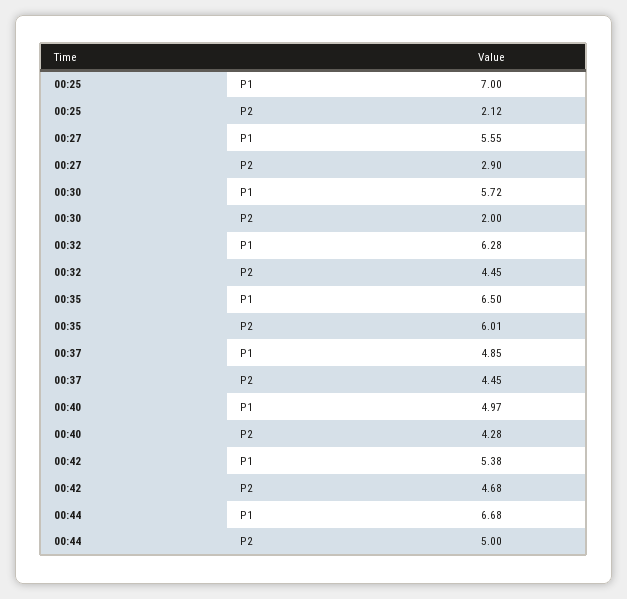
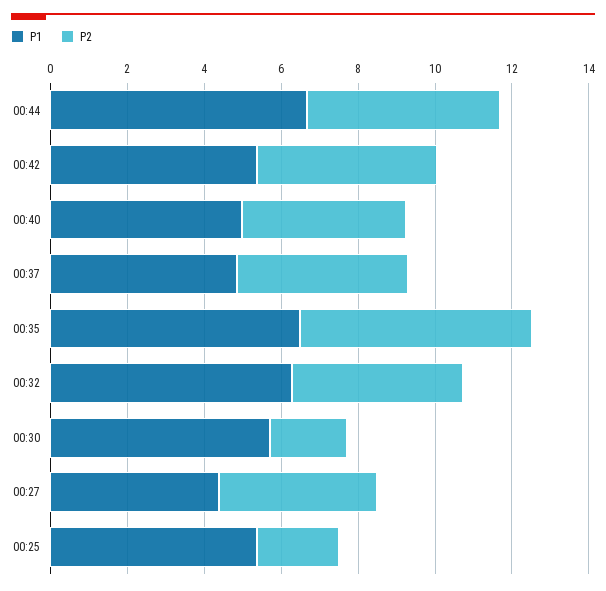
P1, 00:25: 7 -> 5.5
P1, 00:27: 5.55 -> 4.5
P2, 00:27: 2.9 -> 4

